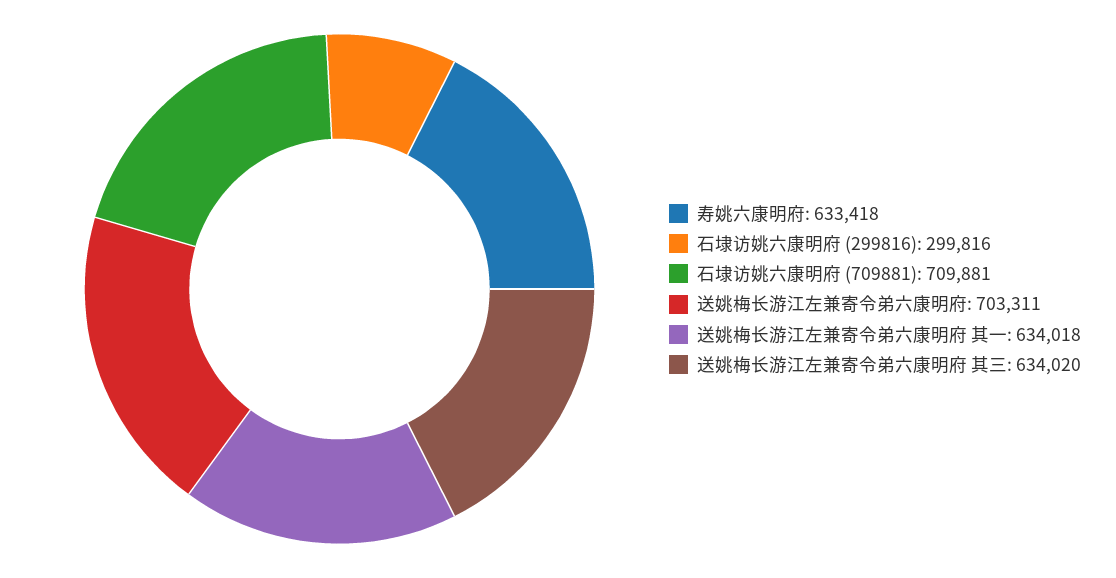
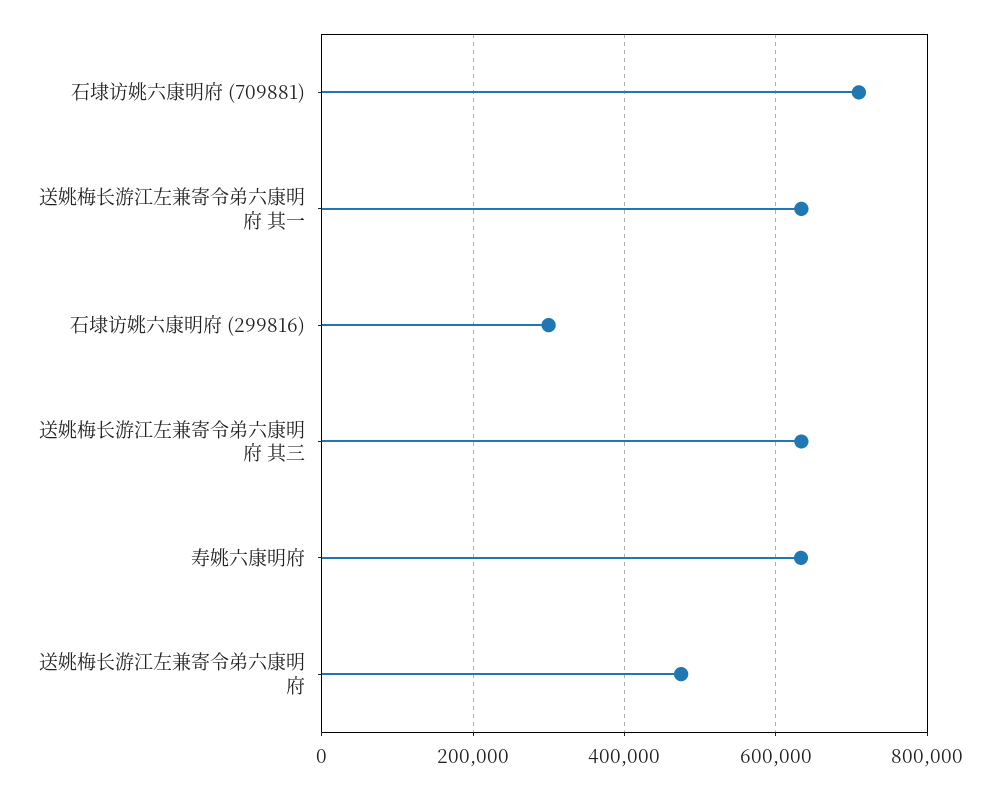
送姚梅长游江左兼寄令弟六康明府: 703311 -> 480000

